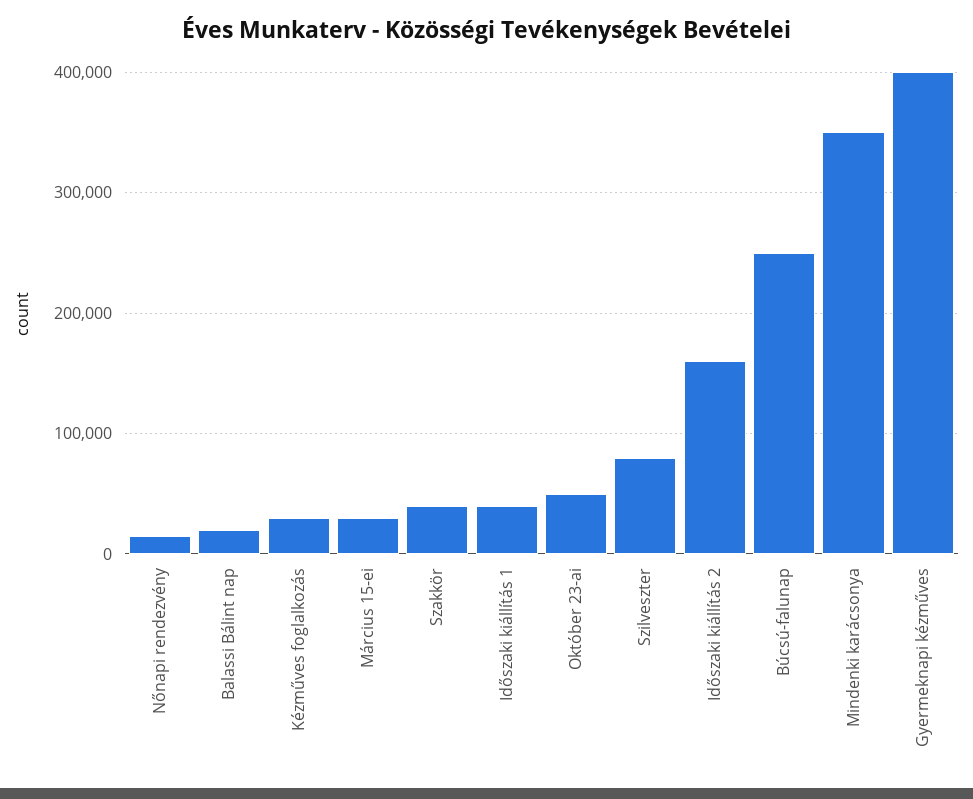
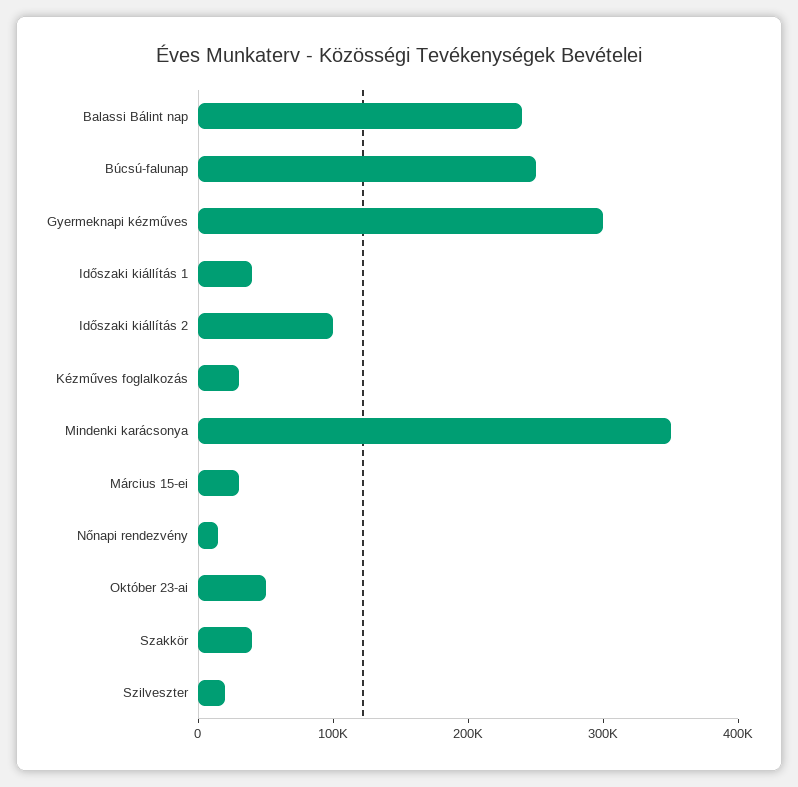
Balassi Bálint nap: 20000 -> 240000
Szilveszter: 80000 -> 20000
Időszaki kiállítás 2: 160000 -> 100000
Gyermeknapi kézműves: 400000 -> 300000

